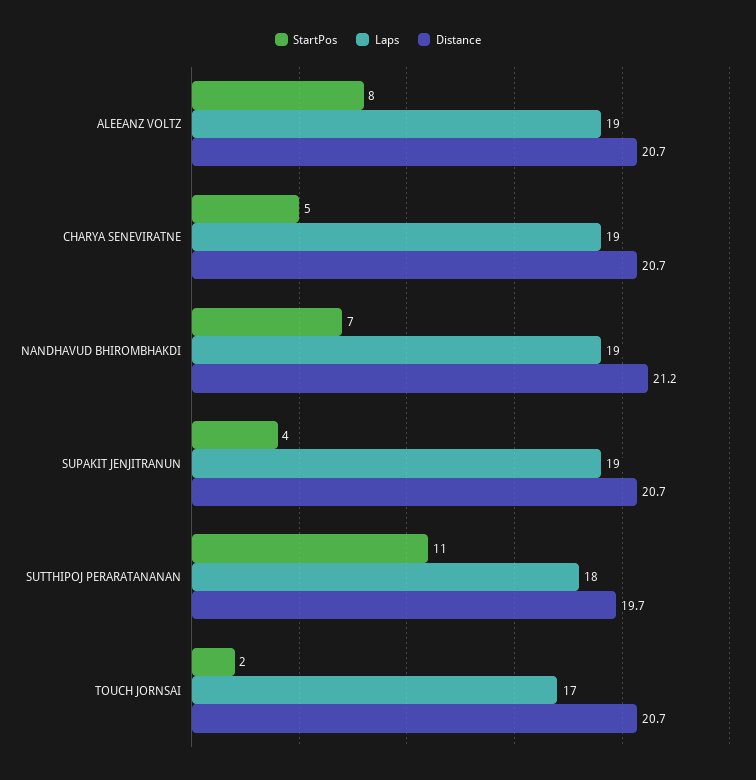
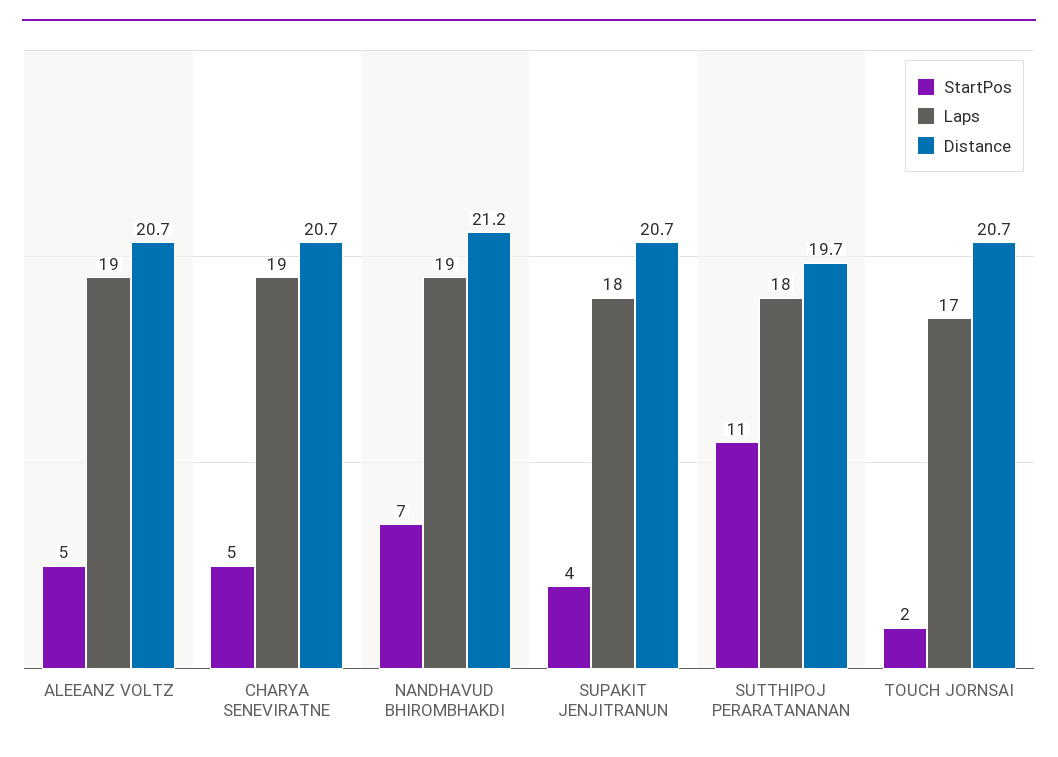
StartPos, ALEEANZ VOLTZ: 8 -> 5
Laps, SUPAKIT JENJITRANUN: 19 -> 18

